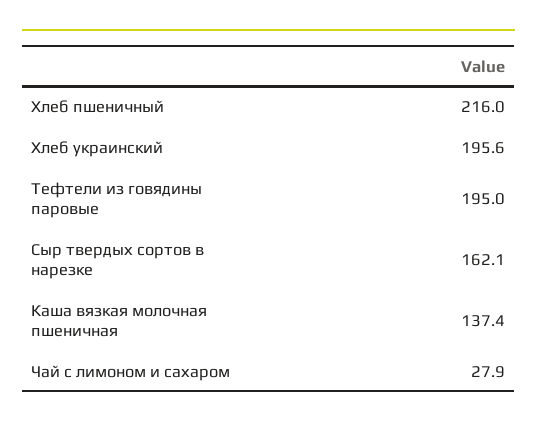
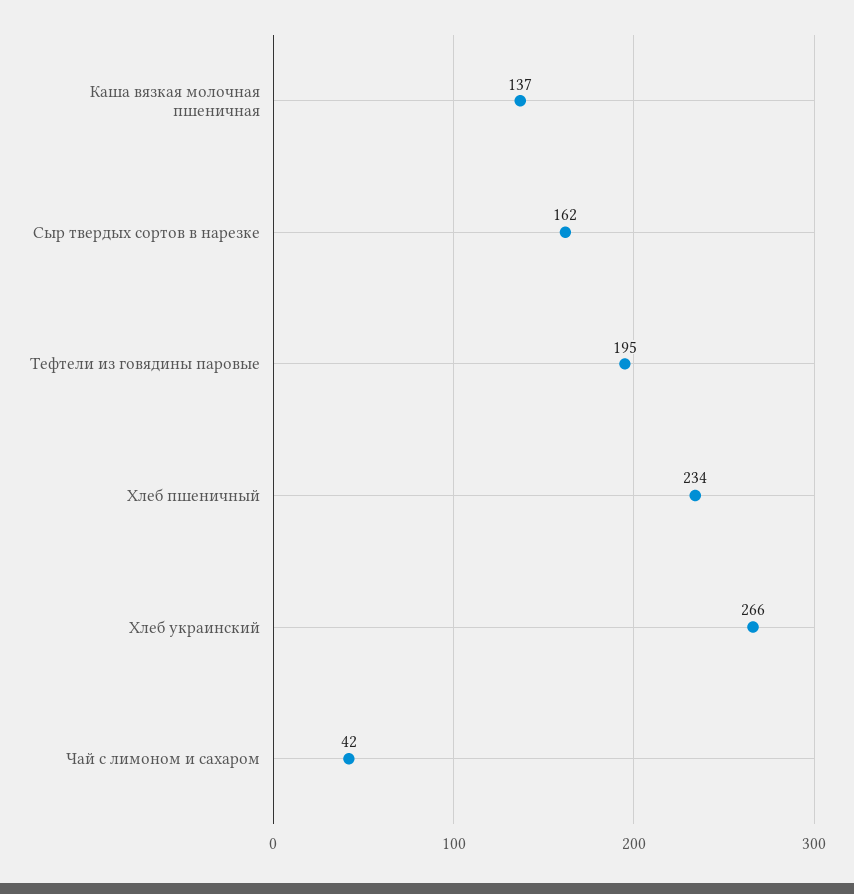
Хлеб пшеничный: 216 -> 234
Хлеб украинский: 195.6 -> 266
Чай с лимоном и сахаром: 27.9 -> 42

